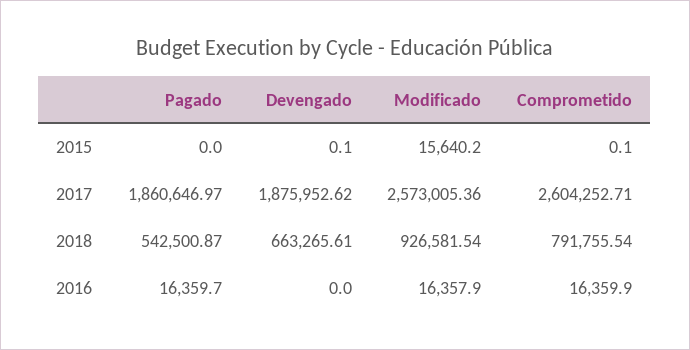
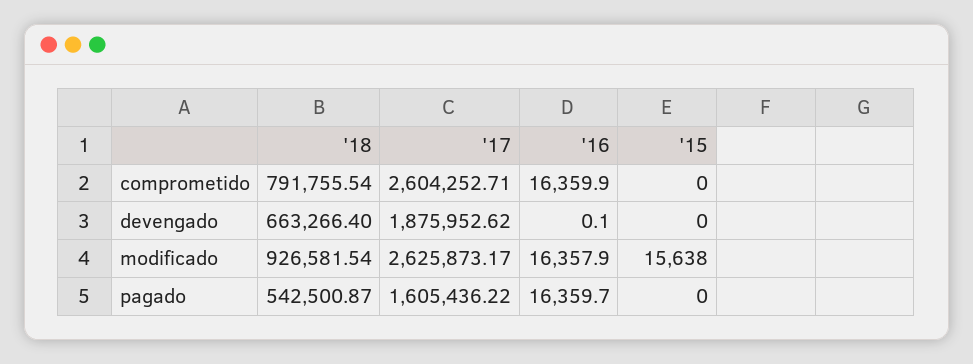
Devengado, 2015: 0.1 -> 0
Modificado, 2015: 15640.2 -> 15638
Comprometido, 2015: 0.1 -> 0
Pagado, 2017: 1860646.97 -> 1605436.22
Modificado, 2017: 2573005.36 -> 2625873.17
Devengado, 2018: 663265.61 -> 663266.4
Devengado, 2016: 0 -> 0.1

